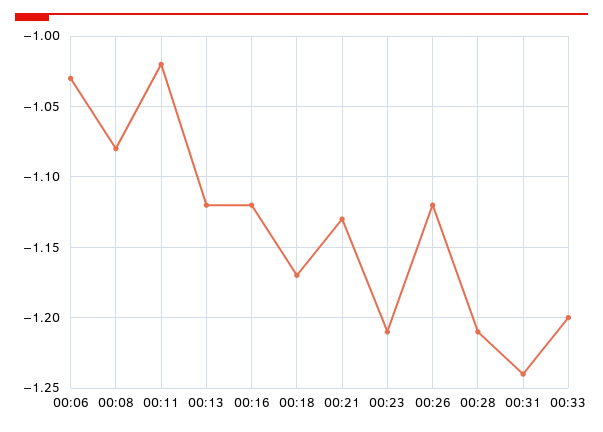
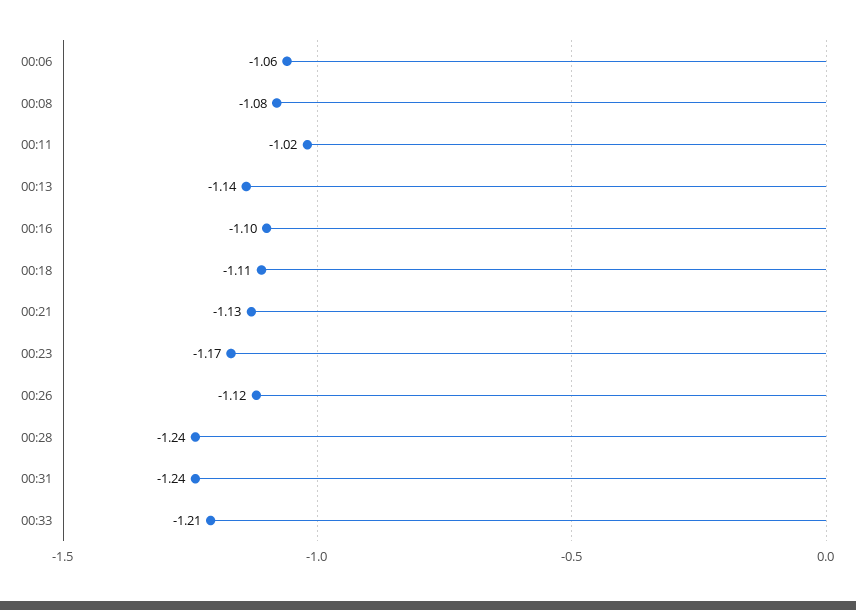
00:06: -1.03 -> -1.06
00:13: -1.12 -> -1.14
00:16: -1.12 -> -1.1
00:18: -1.17 -> -1.11
00:23: -1.21 -> -1.17
00:28: -1.21 -> -1.24
00:33: -1.2 -> -1.21

